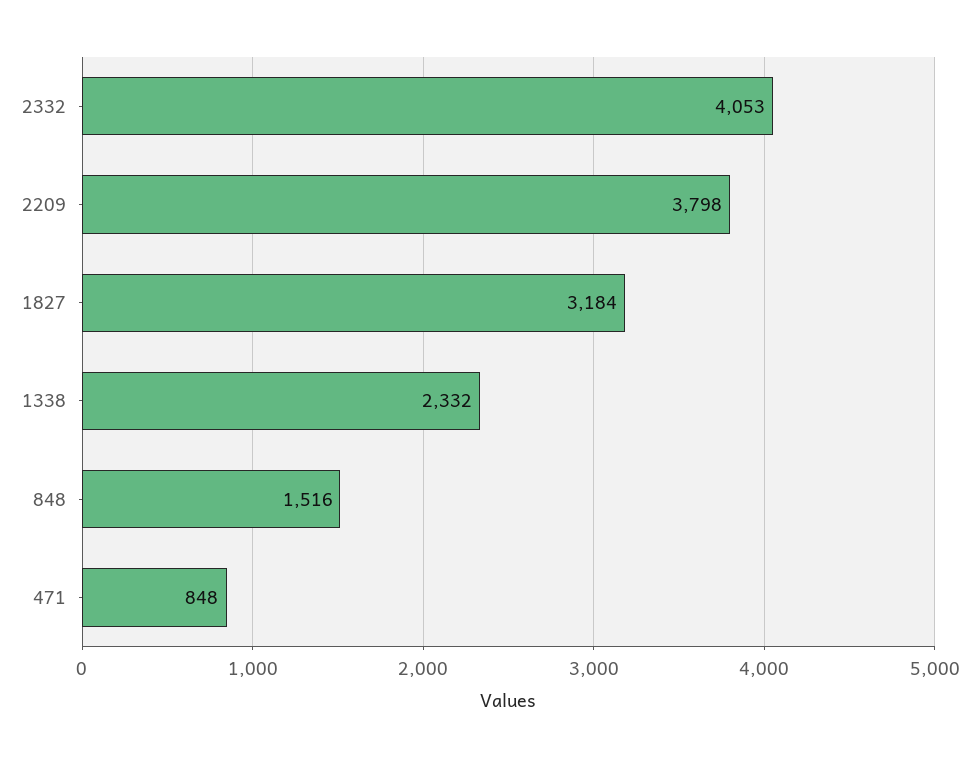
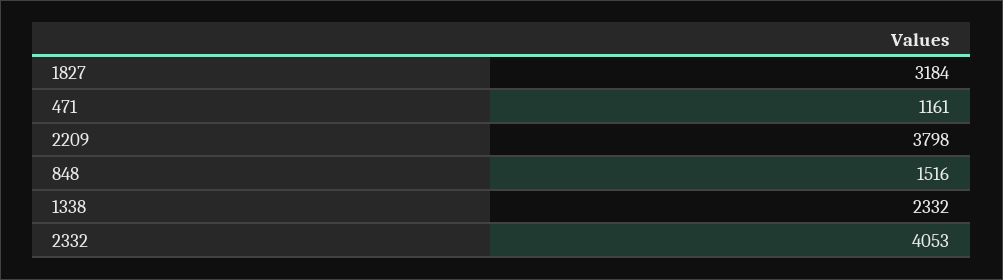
471: 848 -> 1161

